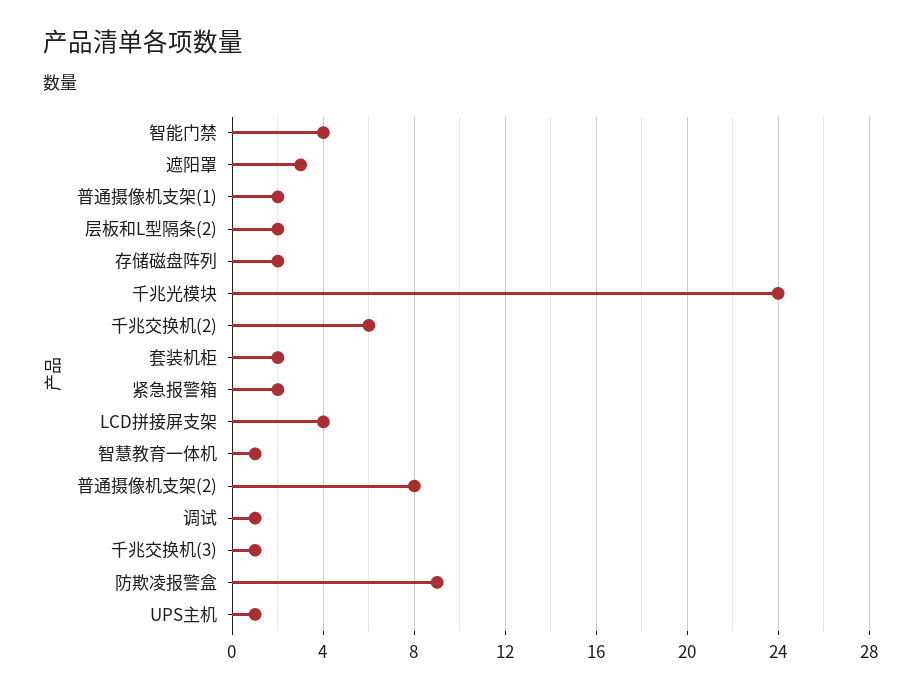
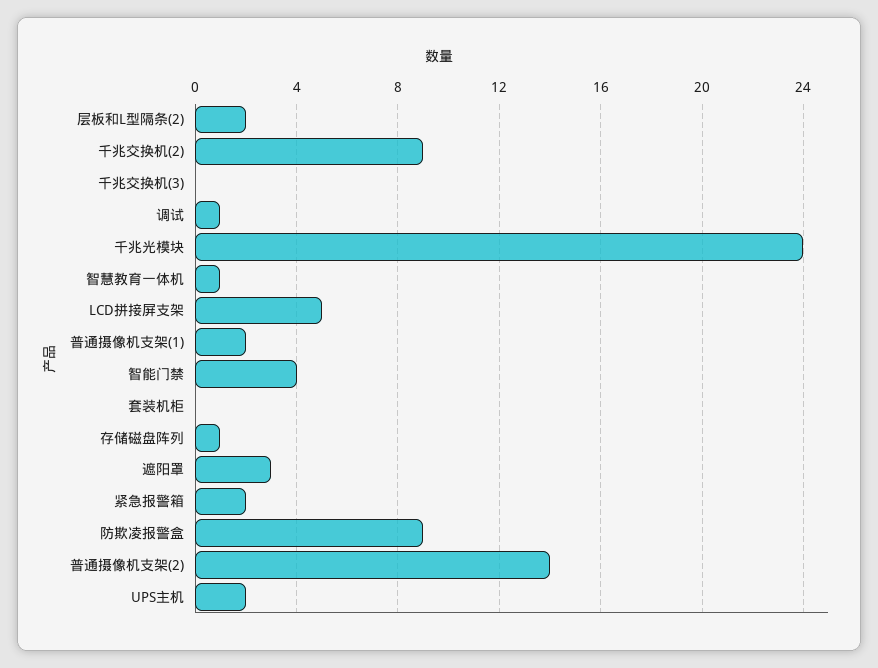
存储磁盘阵列: 2 -> 1
千兆交换机(2): 6 -> 9
套装机柜: 2 -> 0
LCD拼接屏支架: 4 -> 5
普通摄像机支架(2): 8 -> 14
千兆交换机(3): 1 -> 0
UPS主机: 1 -> 2

